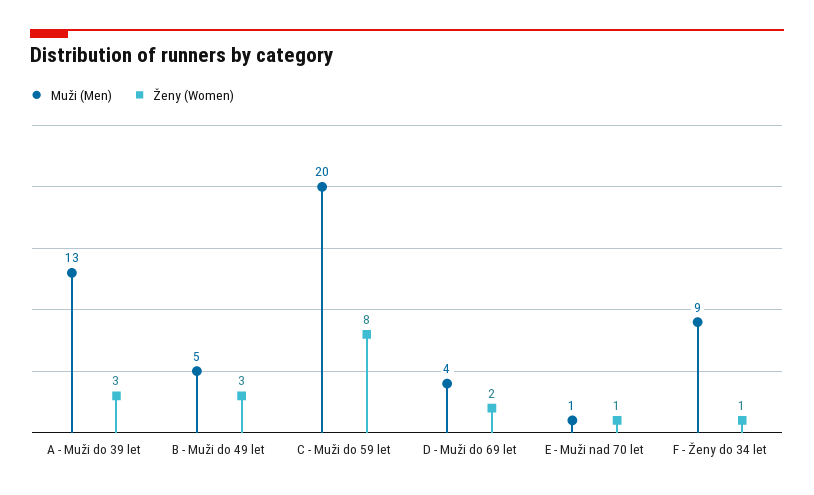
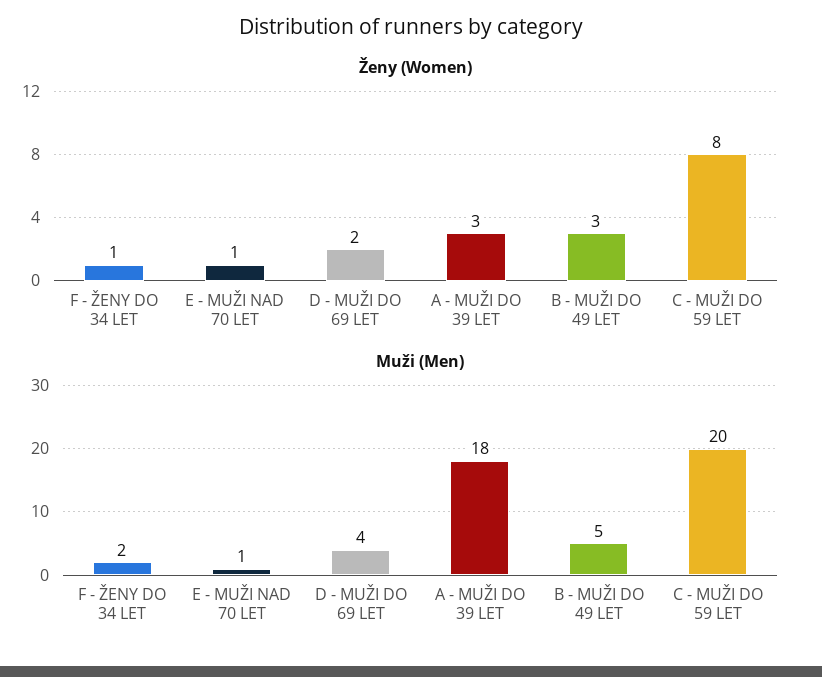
Muži (Men), A - Muži do 39 let: 13 -> 18
Muži (Men), F - Ženy do 34 let: 9 -> 2

